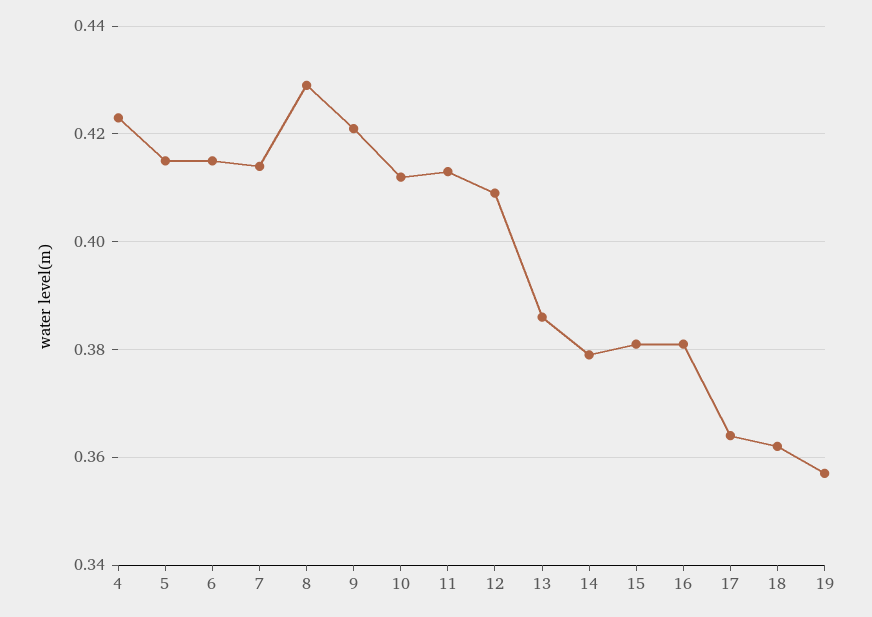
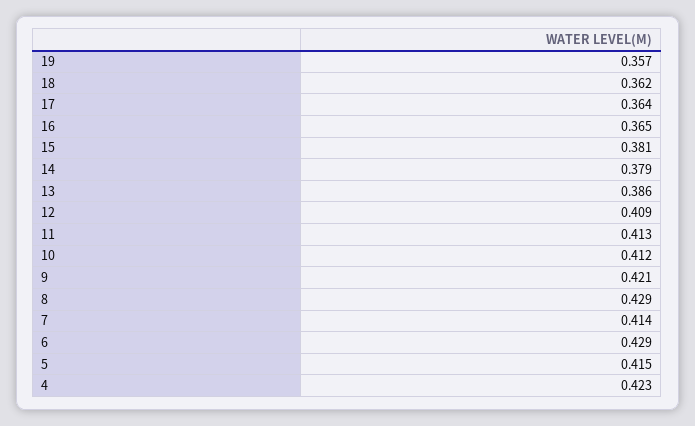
6: 0.415 -> 0.429
16: 0.38 -> 0.365

